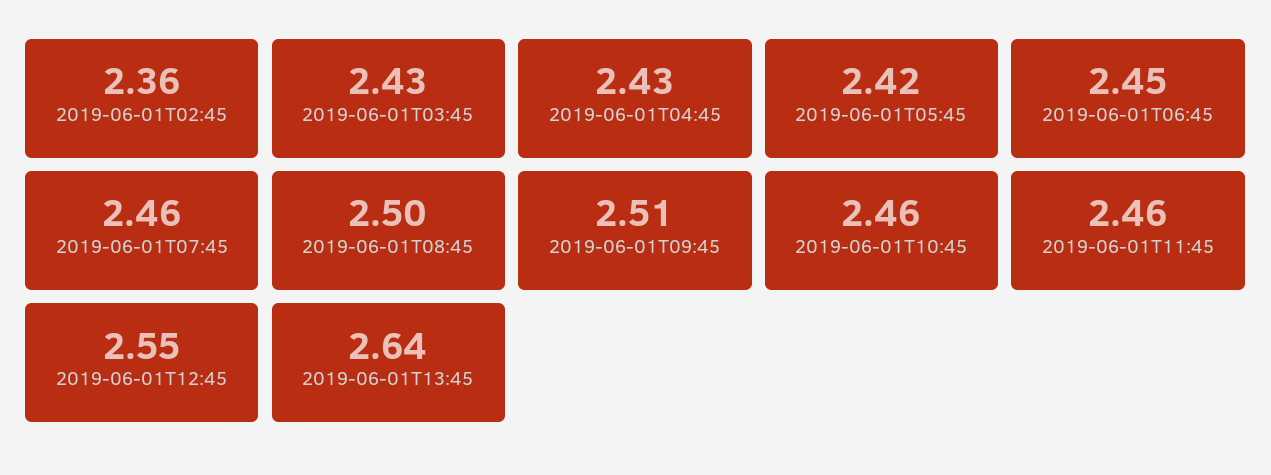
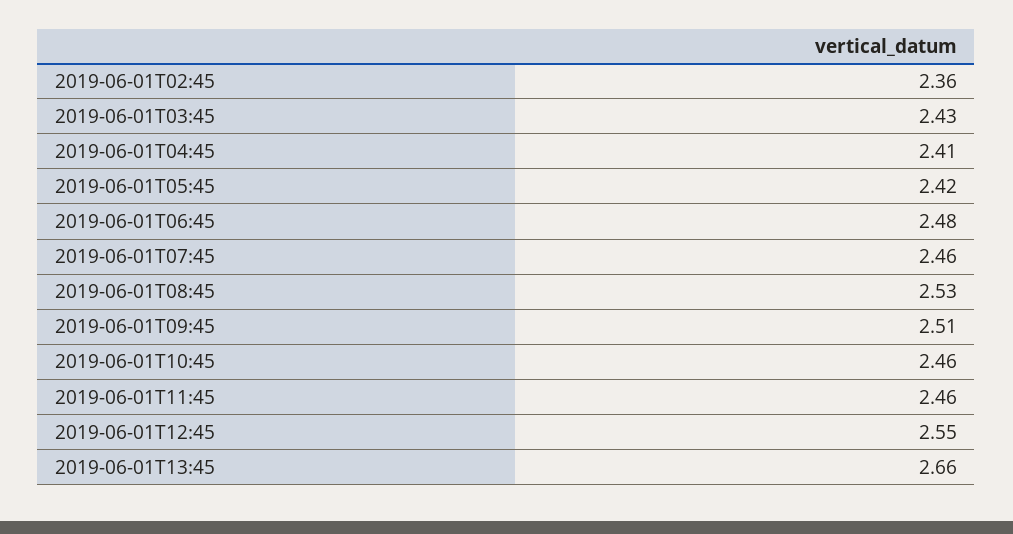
2019-06-01T04:45: 2.43 -> 2.41
2019-06-01T06:45: 2.45 -> 2.48
2019-06-01T08:45: 2.5 -> 2.53
2019-06-01T13:45: 2.64 -> 2.66

